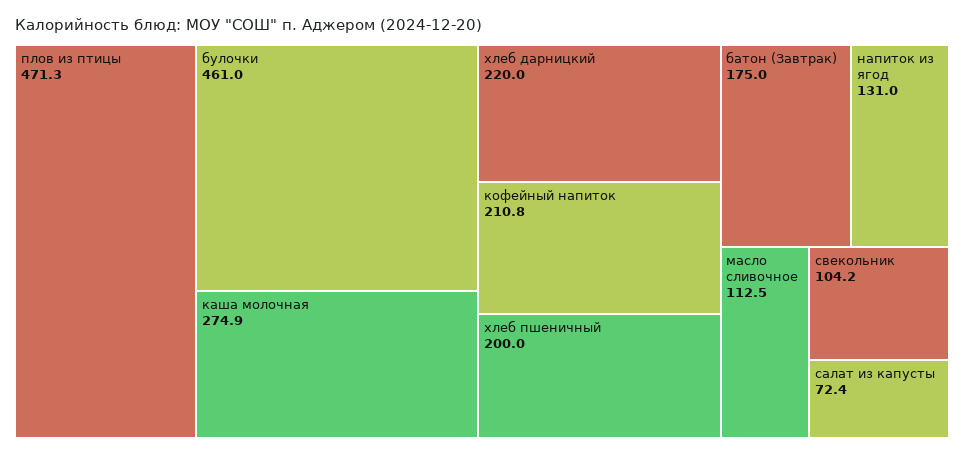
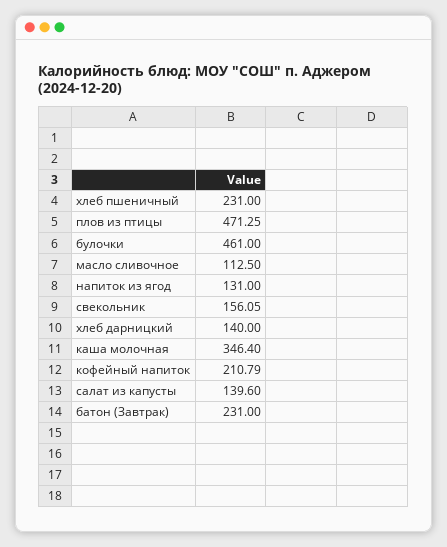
каша молочная: 274.9 -> 346.4
хлеб дарницкий: 220 -> 140
хлеб пшеничный: 200 -> 231
батон (Завтрак): 175 -> 231
свекольник: 104.2 -> 156.05
салат из капусты: 72.4 -> 139.6

